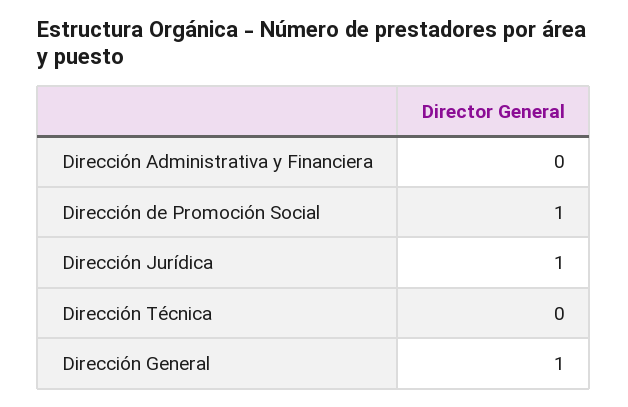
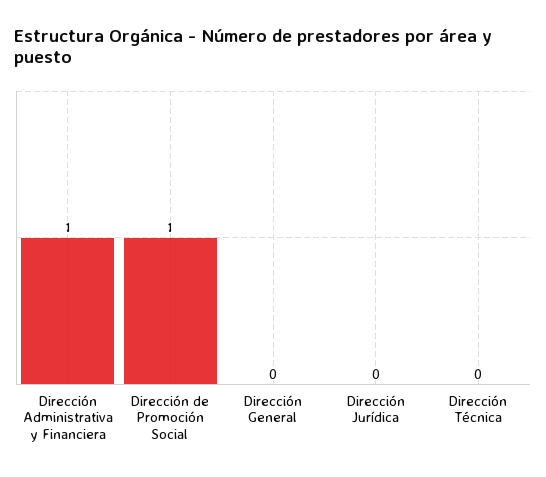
Dirección Administrativa y Financiera: 0 -> 1
Dirección Jurídica: 1 -> 0
Dirección General: 1 -> 0

